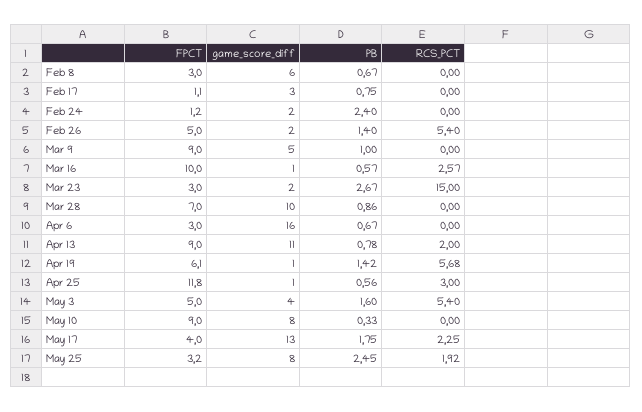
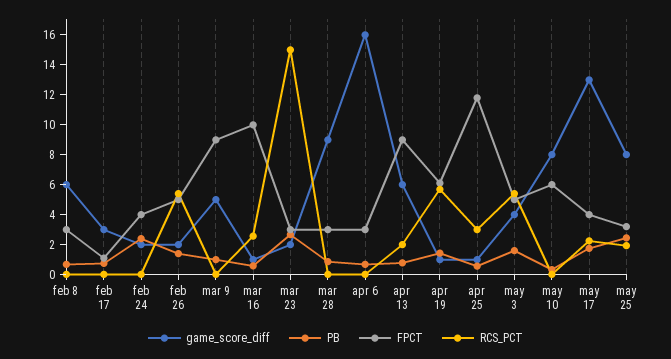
FPCT, Feb 24: 1.2 -> 4
FPCT, Mar 28: 7 -> 3
game_score_diff, Mar 28: 10 -> 9
game_score_diff, Apr 13: 11 -> 6
FPCT, May 10: 9 -> 6

